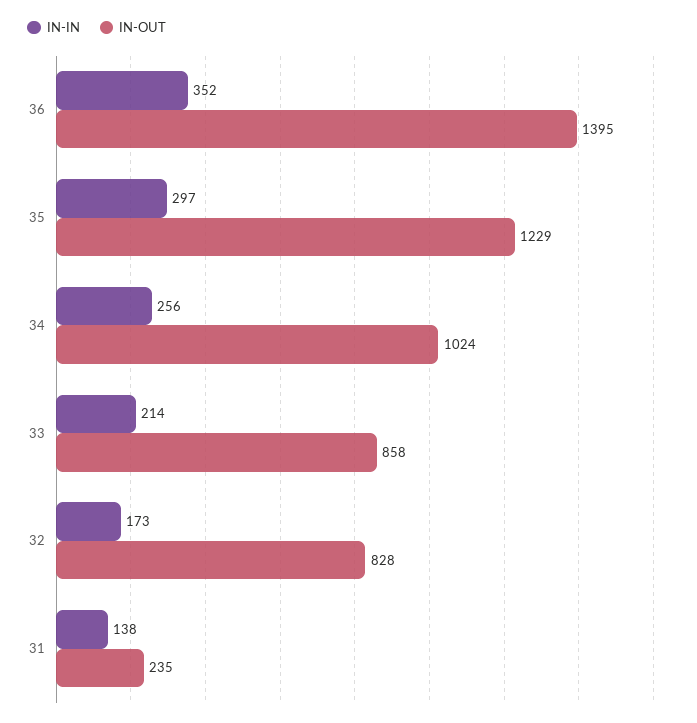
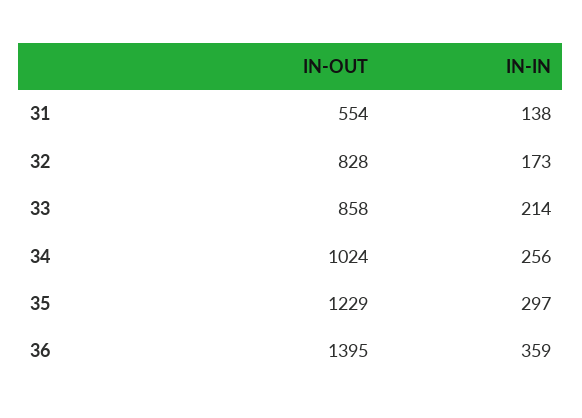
IN-IN, 36: 352 -> 359
IN-OUT, 31: 235 -> 554

